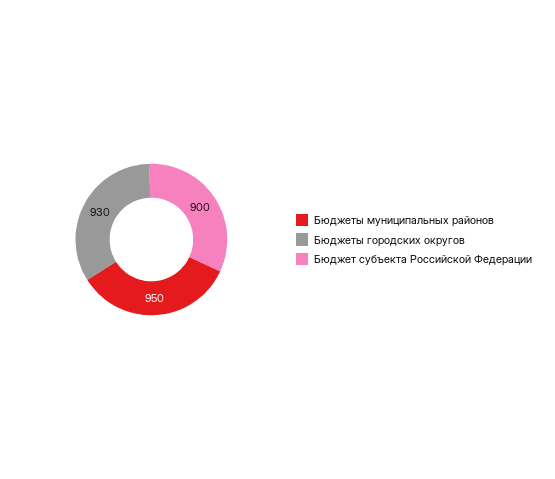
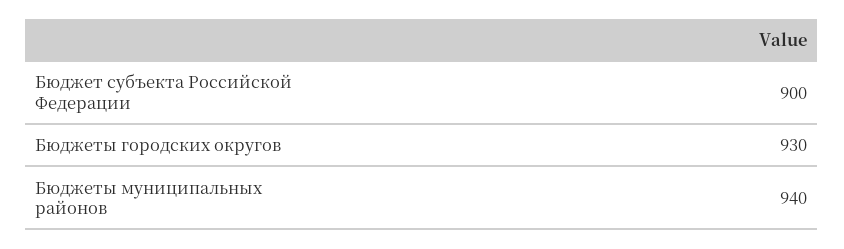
Бюджеты муниципальных районов: 950 -> 940

